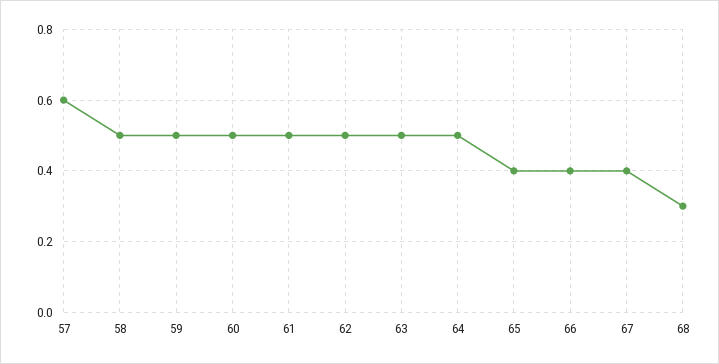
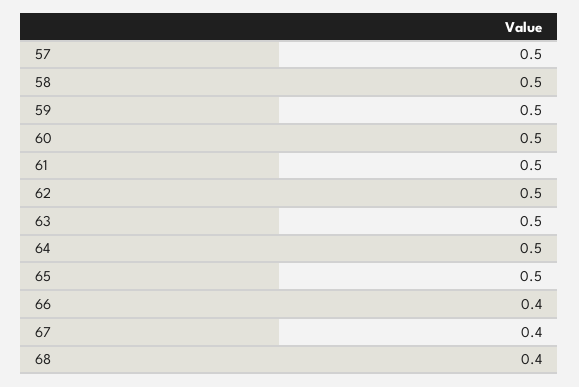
57: 0.6 -> 0.5
65: 0.4 -> 0.5
68: 0.3 -> 0.4

